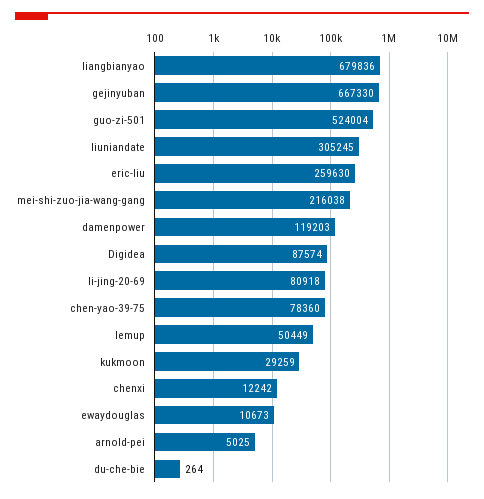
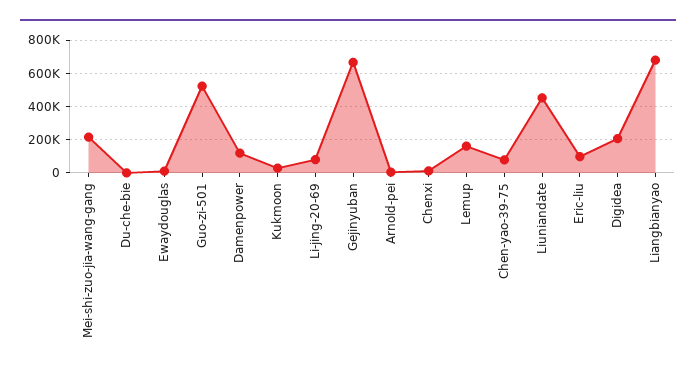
liuniandate: 305245 -> 450000
eric-liu: 259630 -> 100000
Digidea: 87574 -> 200000
lemup: 50449 -> 150000

